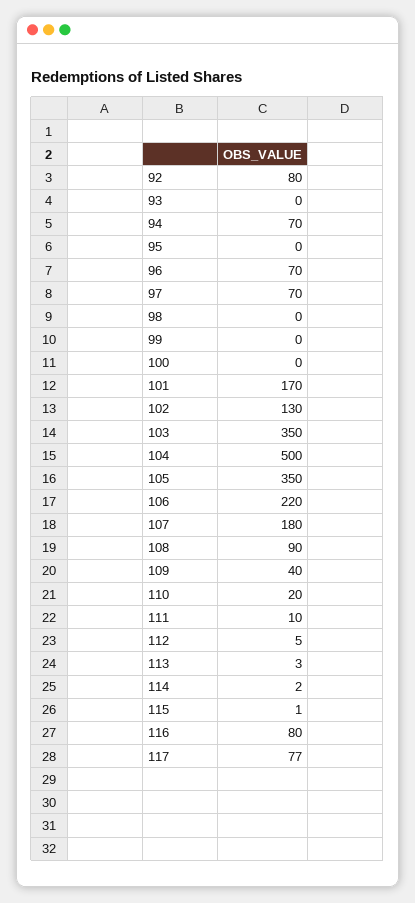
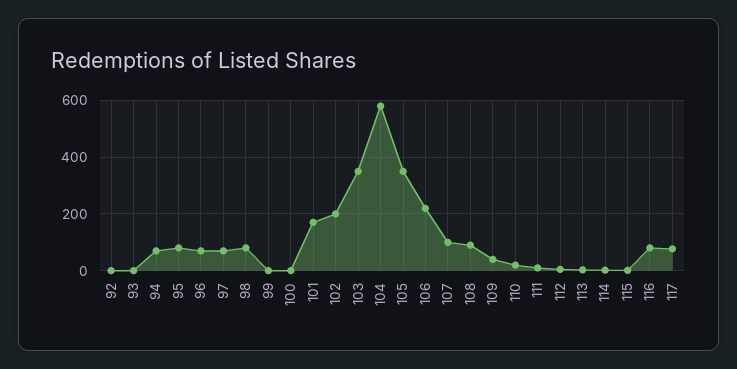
92: 80 -> 0
95: 0 -> 75
98: 0 -> 75
102: 130 -> 200
104: 500 -> 575
107: 180 -> 100

